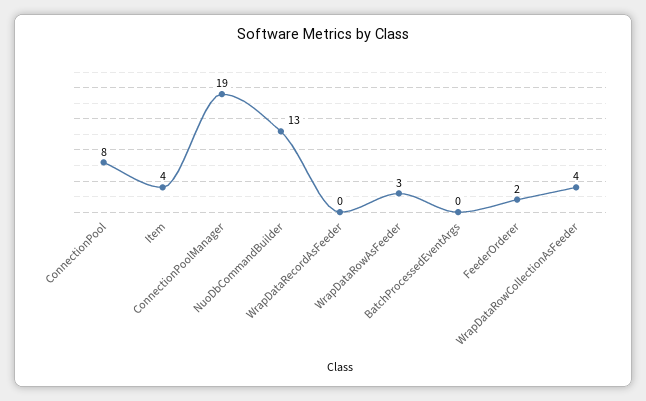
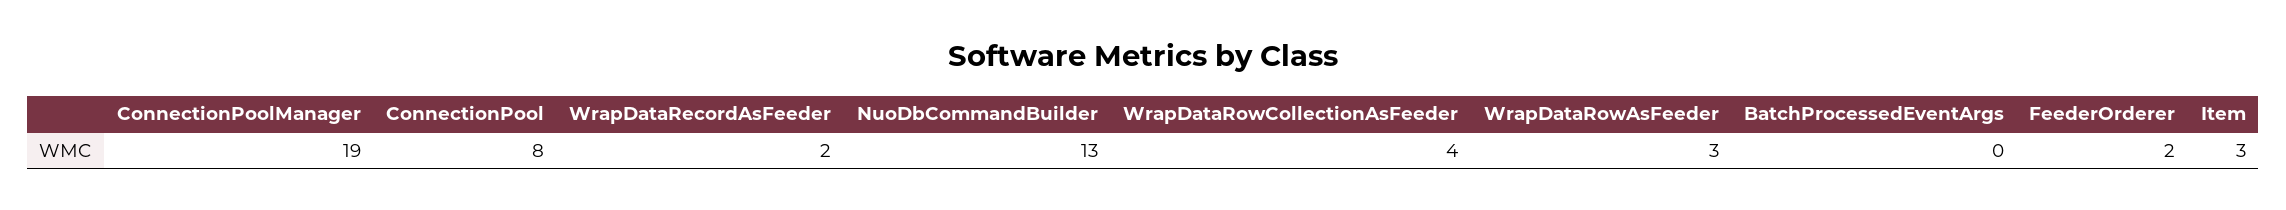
Item: 4 -> 3
WrapDataRecordAsFeeder: 0 -> 2

